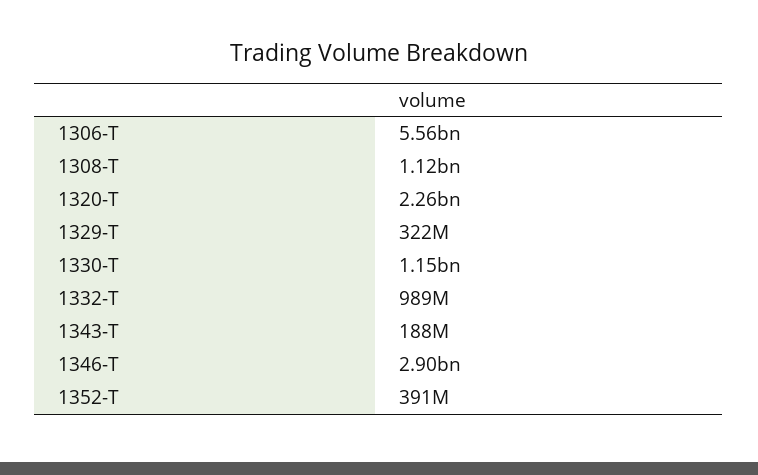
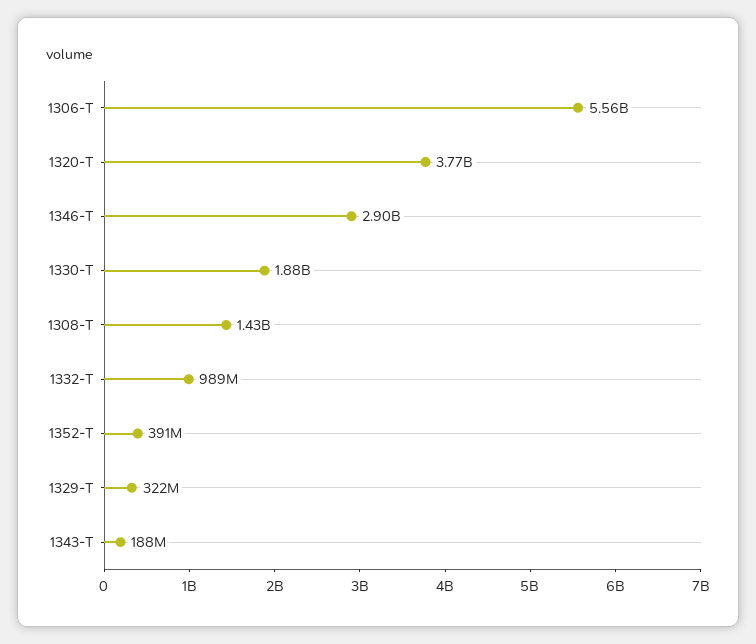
1308-T: 1120000000 -> 1430000000
1320-T: 2260000000 -> 3770000000
1330-T: 1150000000 -> 1880000000

